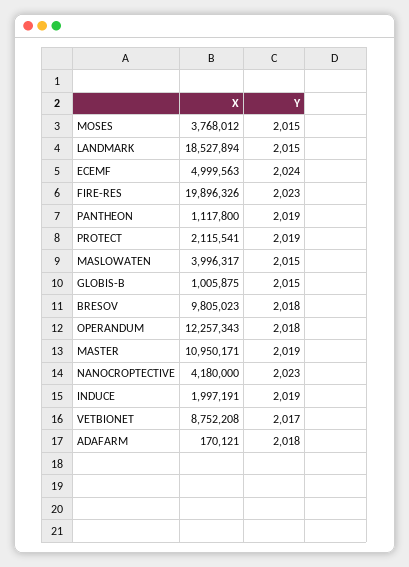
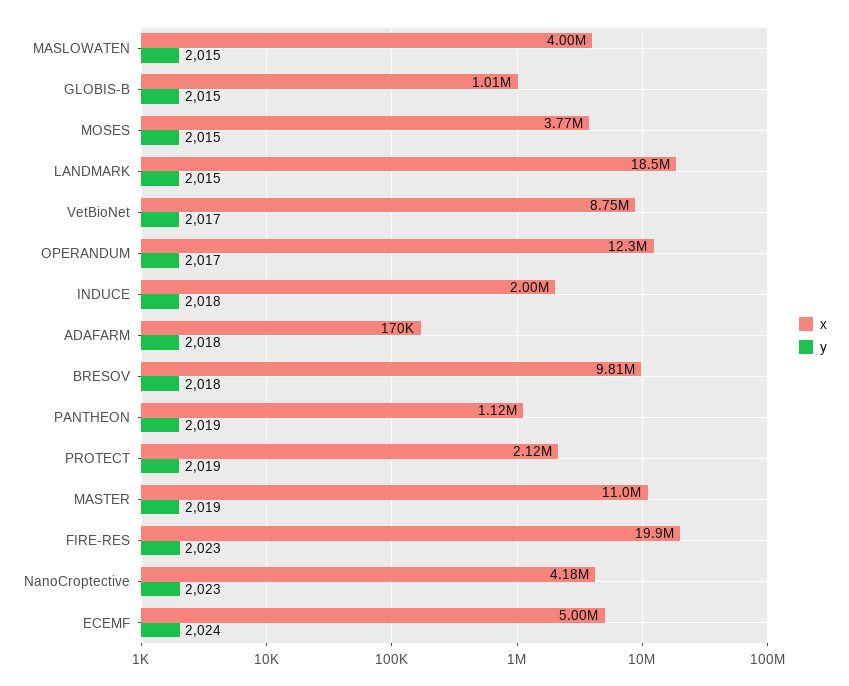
Y, OPERANDUM: 2018 -> 2017
Y, INDUCE: 2019 -> 2018

